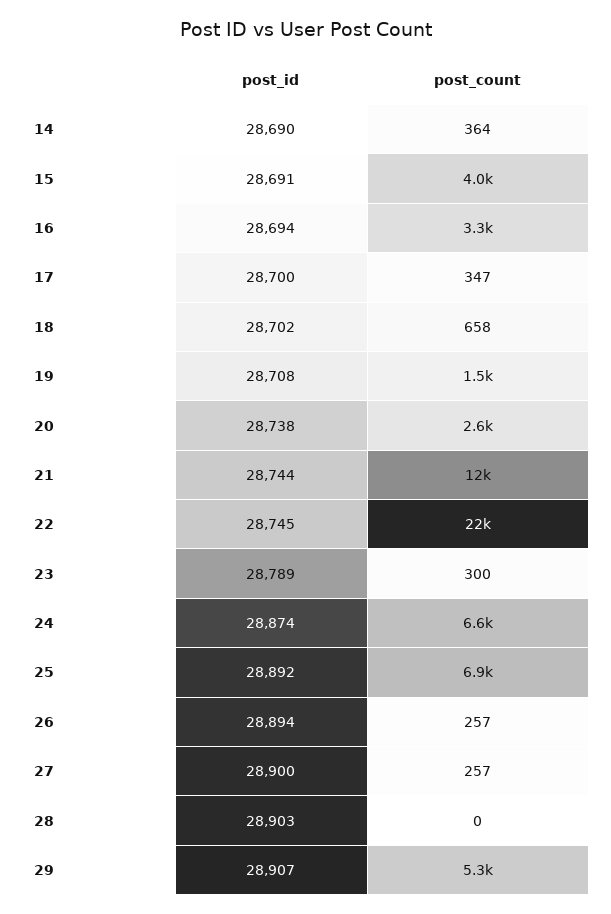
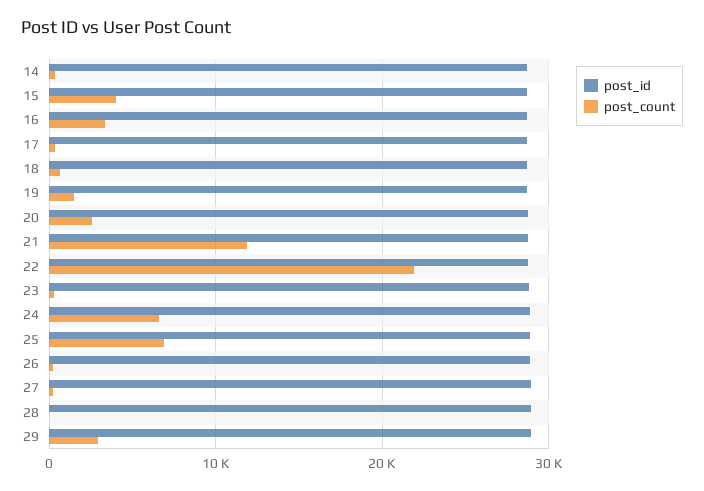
post_count, 29: 5300 -> 3000

